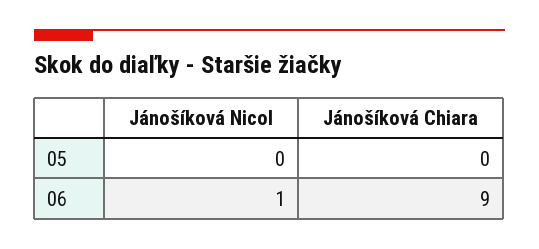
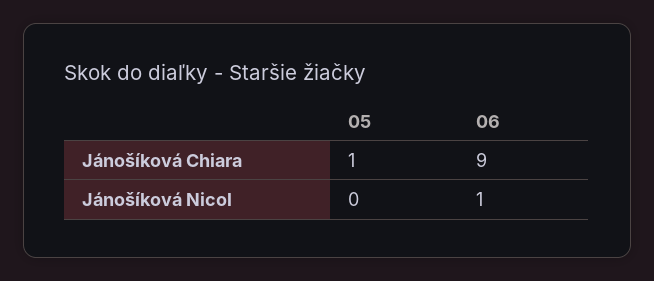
Jánošíková Chiara, 05: 0 -> 1

